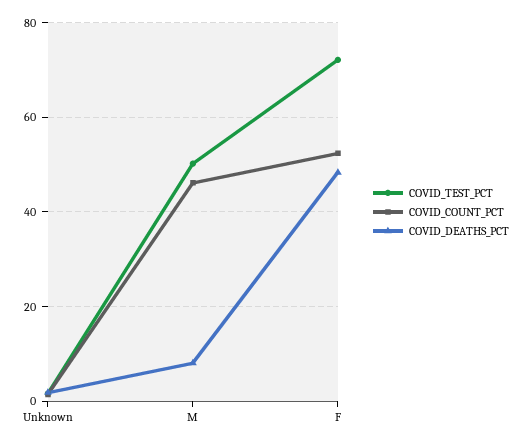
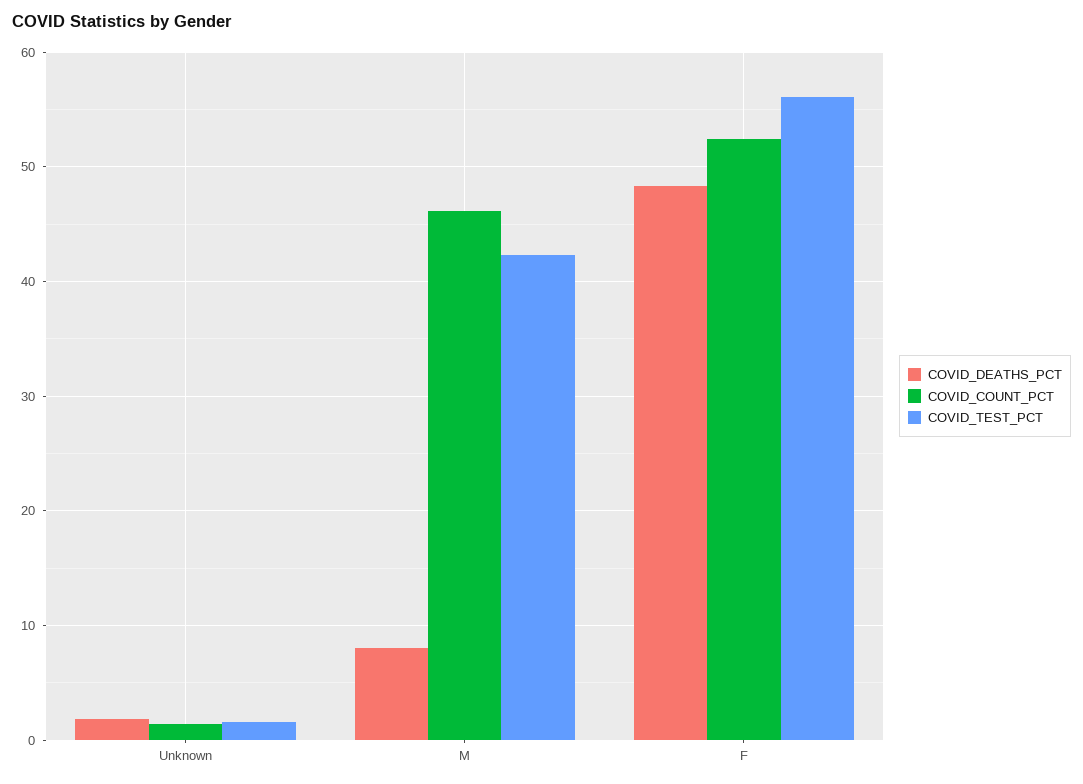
COVID_TEST_PCT, M: 50 -> 42
COVID_TEST_PCT, F: 72 -> 56

